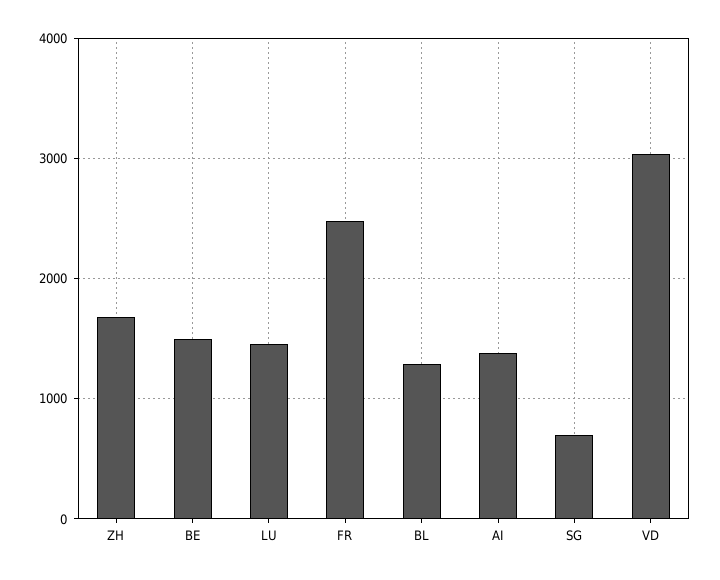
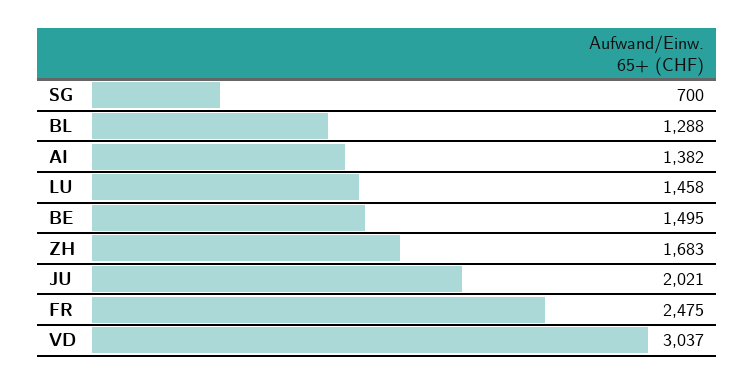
JU: none -> 2021

